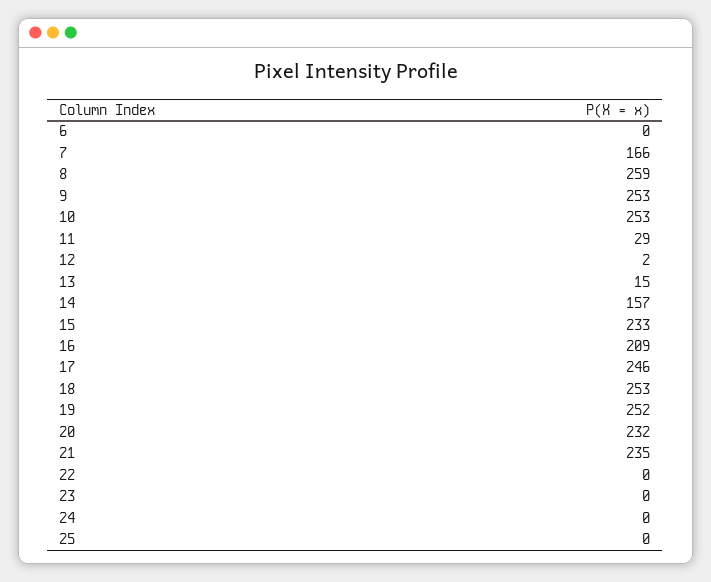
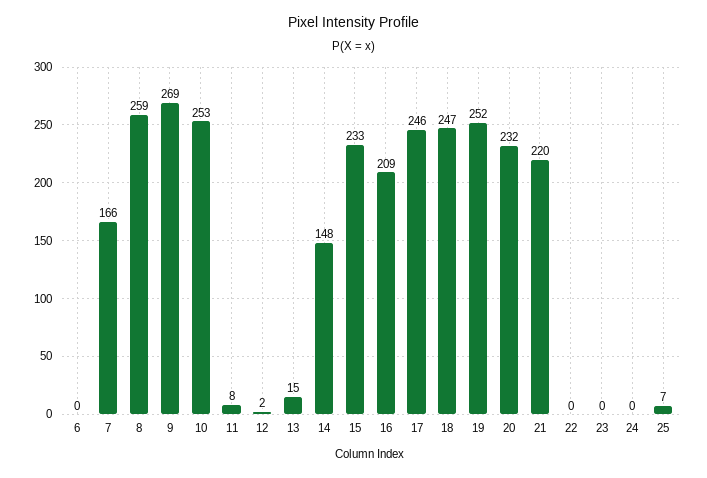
9: 253 -> 269
11: 29 -> 8
14: 157 -> 148
18: 253 -> 247
21: 235 -> 220
25: 0 -> 7

